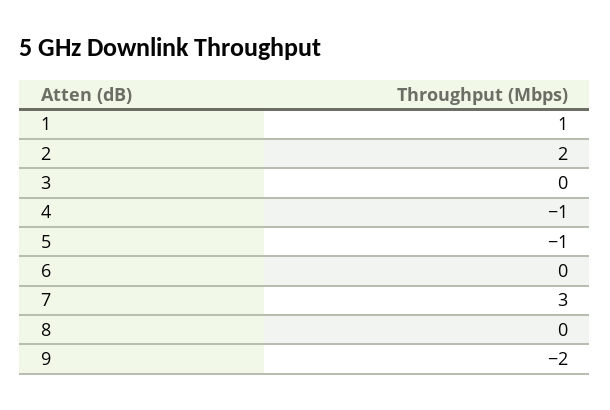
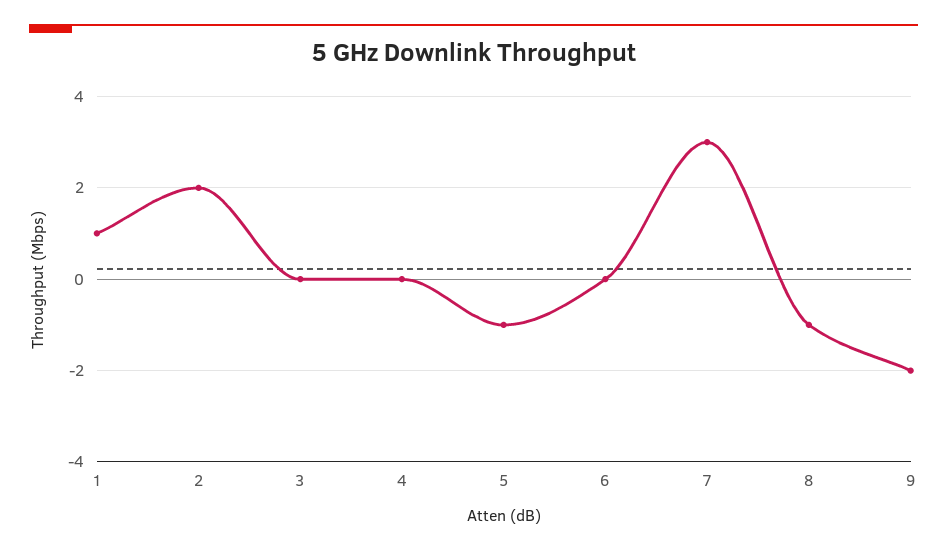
4: -1 -> 0
8: 0 -> -1

